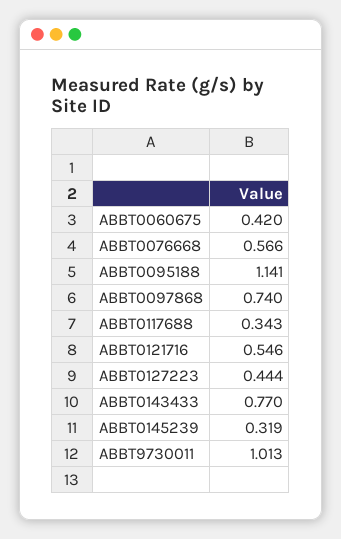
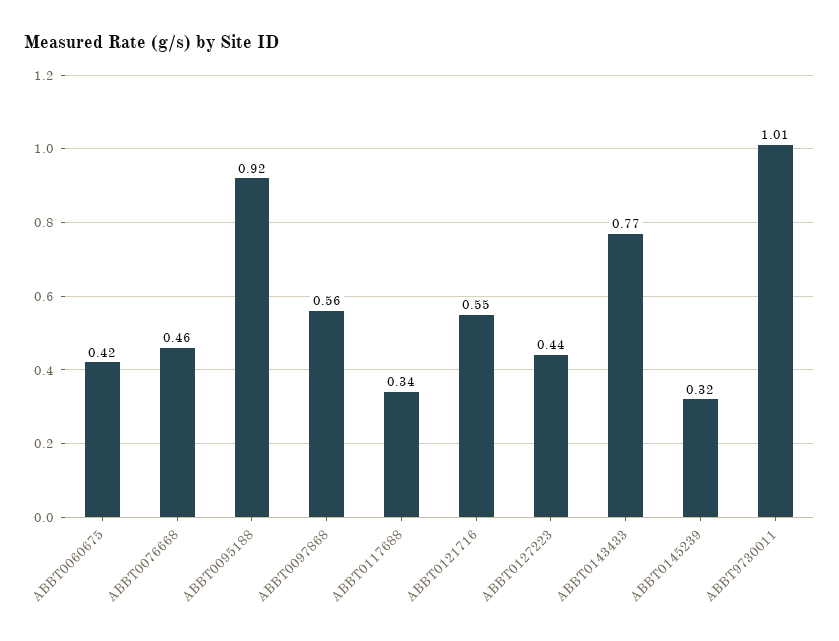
ABBT0076668: 0.566 -> 0.46
ABBT0095188: 1.141 -> 0.92
ABBT0097868: 0.74 -> 0.56

